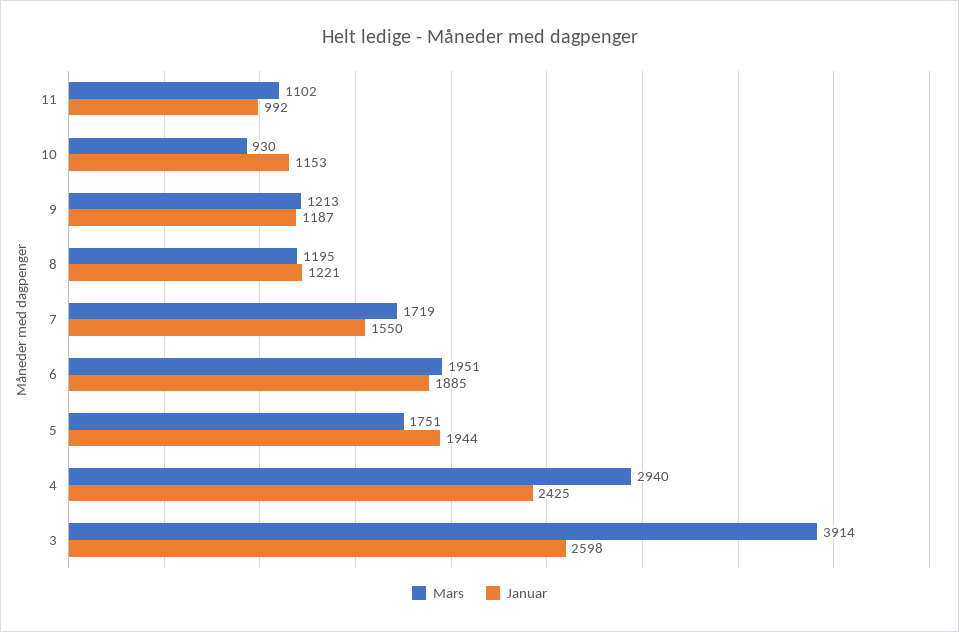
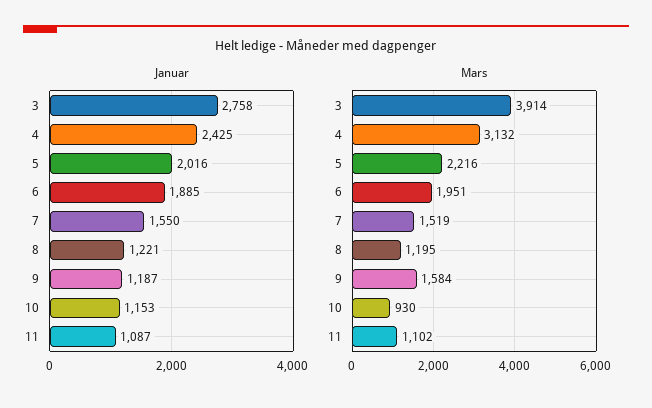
Januar, 11: 992 -> 1087
Mars, 9: 1213 -> 1584
Mars, 7: 1719 -> 1519
Mars, 5: 1751 -> 2216
Januar, 5: 1944 -> 2016
Mars, 4: 2940 -> 3132
Januar, 3: 2598 -> 2758

